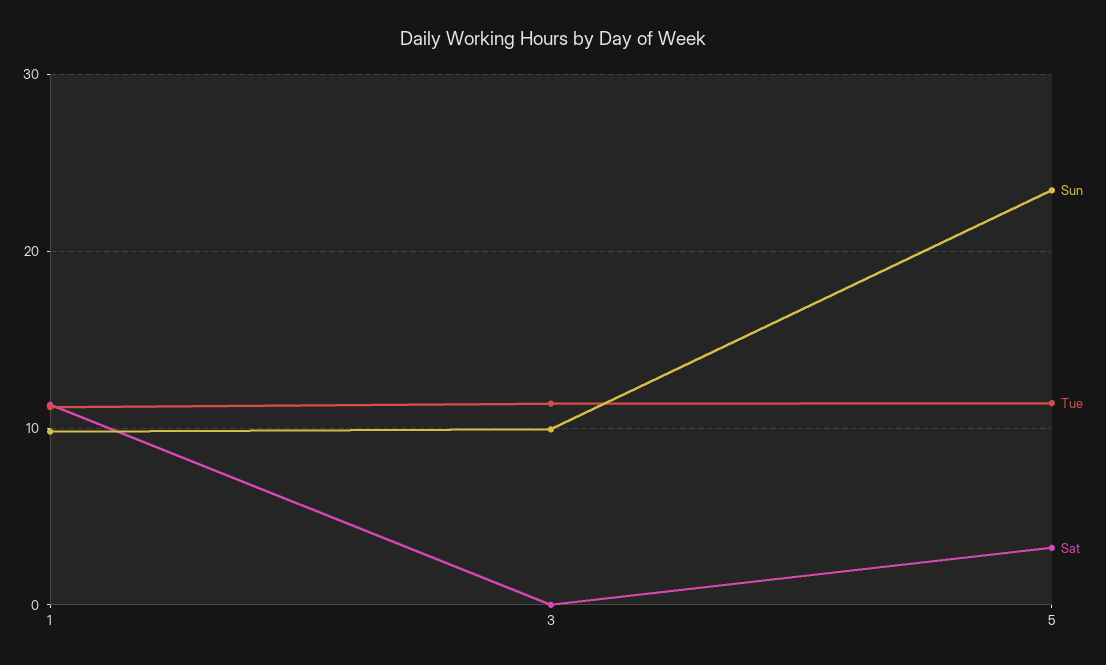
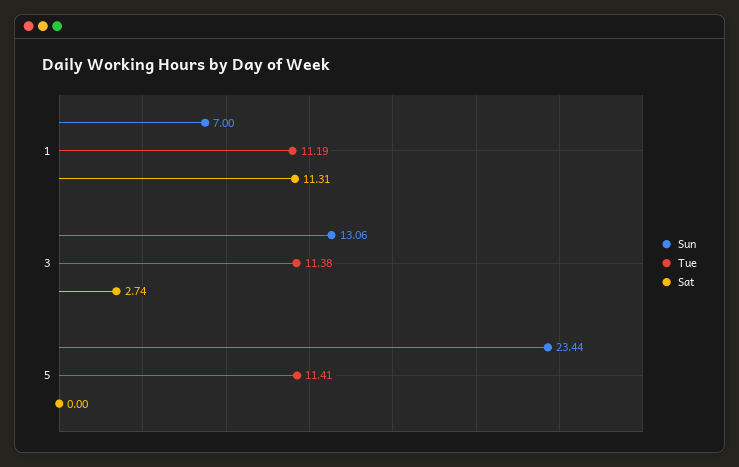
Sun, 1: 10 -> 7
Sun, 3: 10 -> 13.06
Sat, 3: 0 -> 2.74
Sat, 5: 3 -> 0

